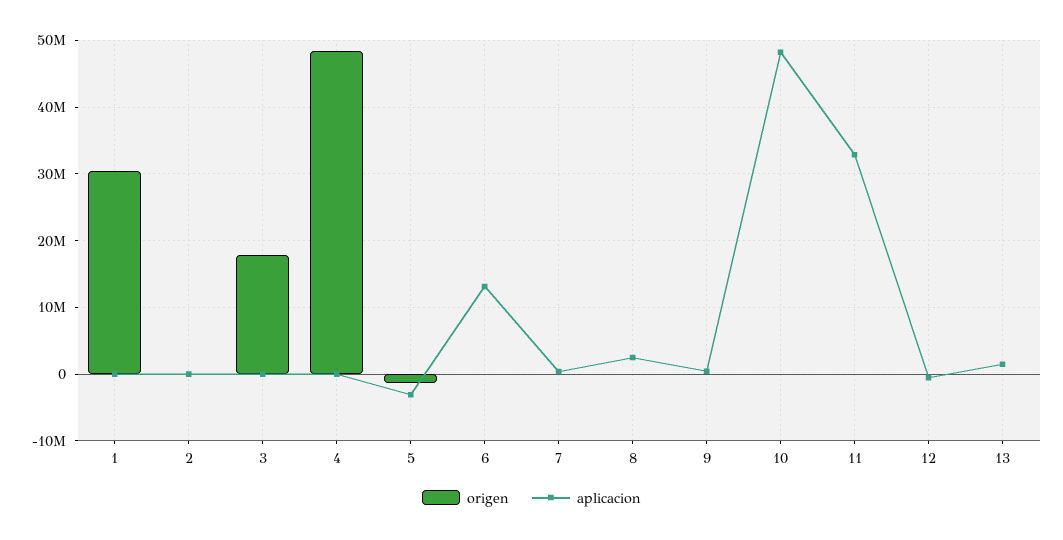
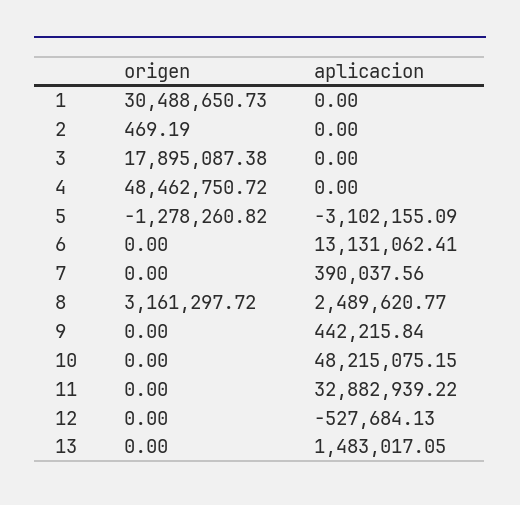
origen, 8: 0 -> 3161297.72

